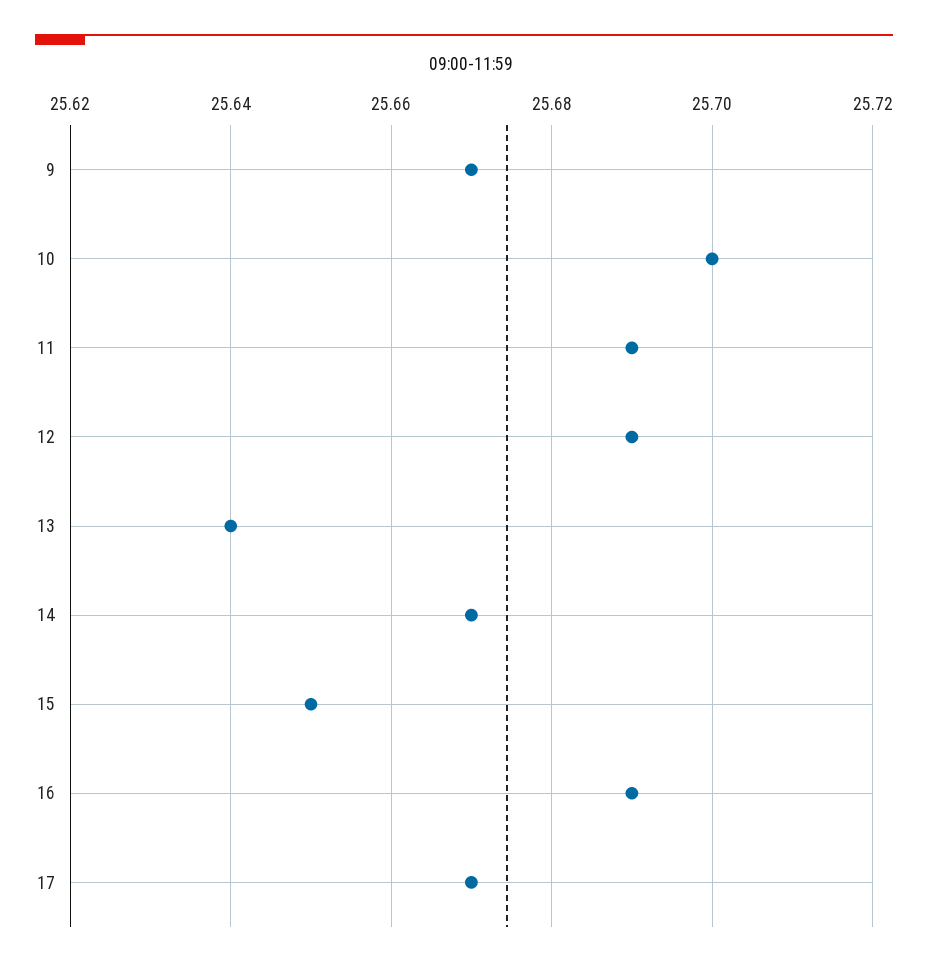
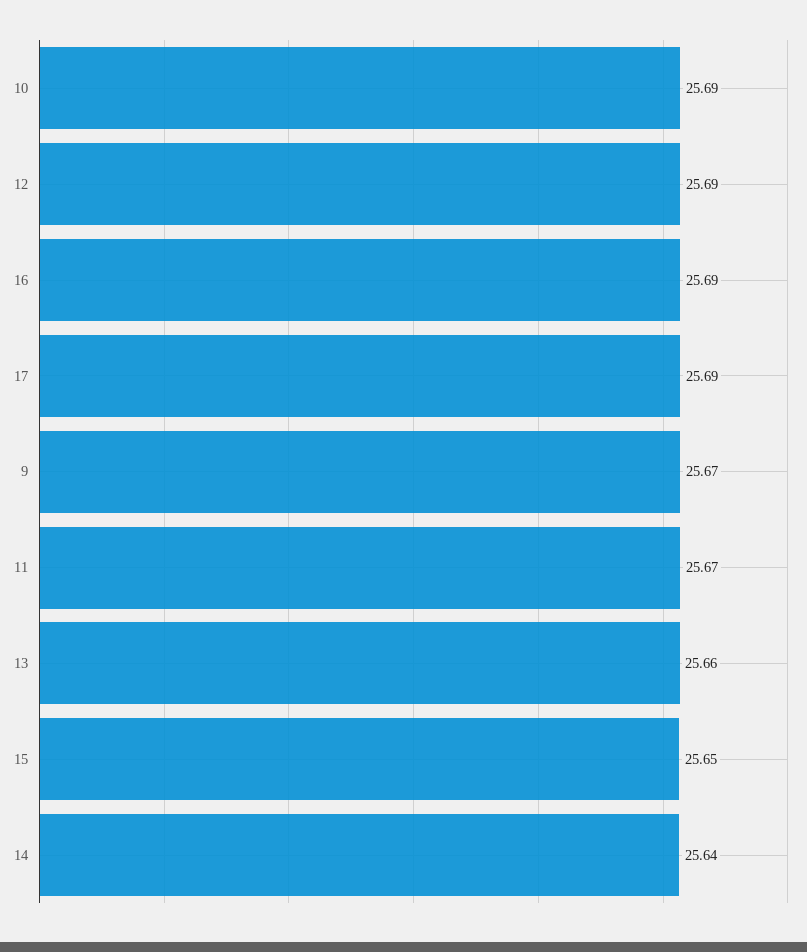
10: 25.7 -> 25.69
11: 25.69 -> 25.67
13: 25.64 -> 25.66
14: 25.67 -> 25.64
17: 25.67 -> 25.69

